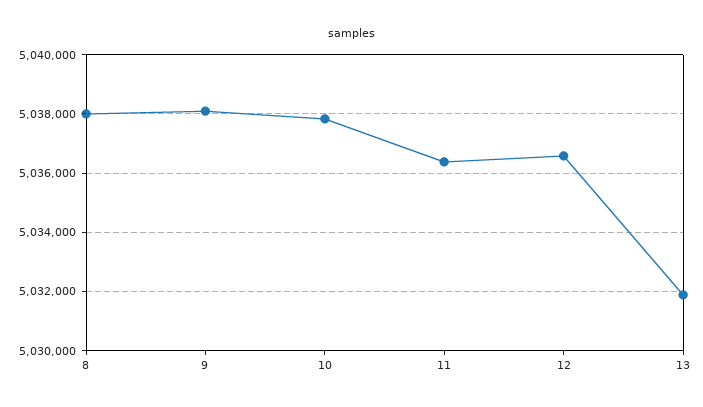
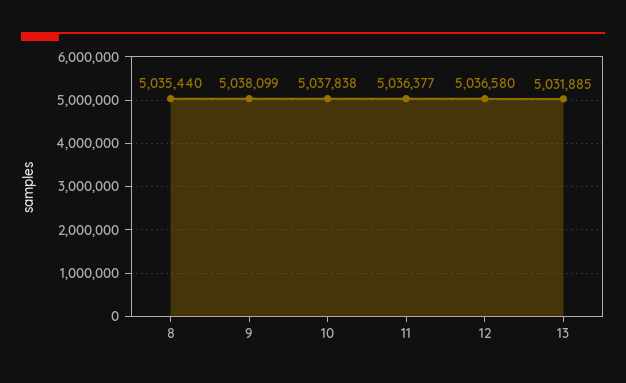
8: 5038000 -> 5035440

